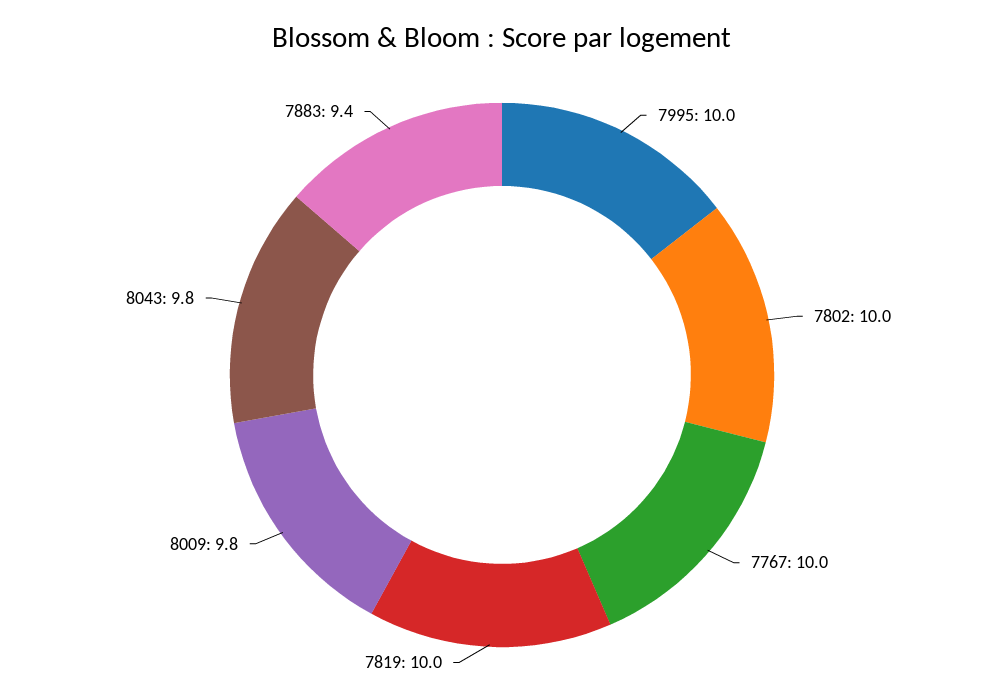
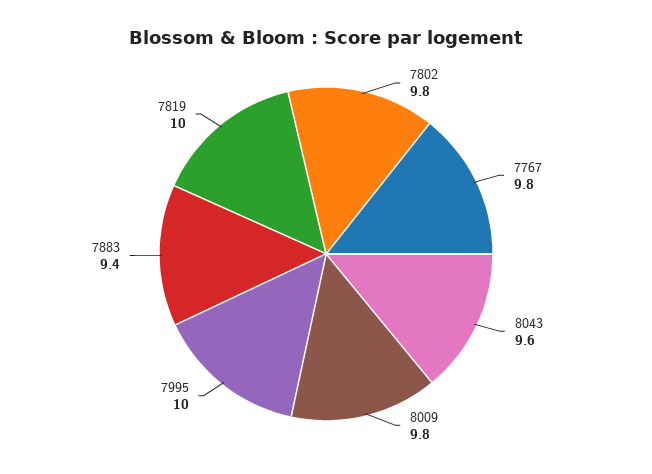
7802: 10 -> 9.8
7767: 10 -> 9.8
8043: 9.8 -> 9.6

